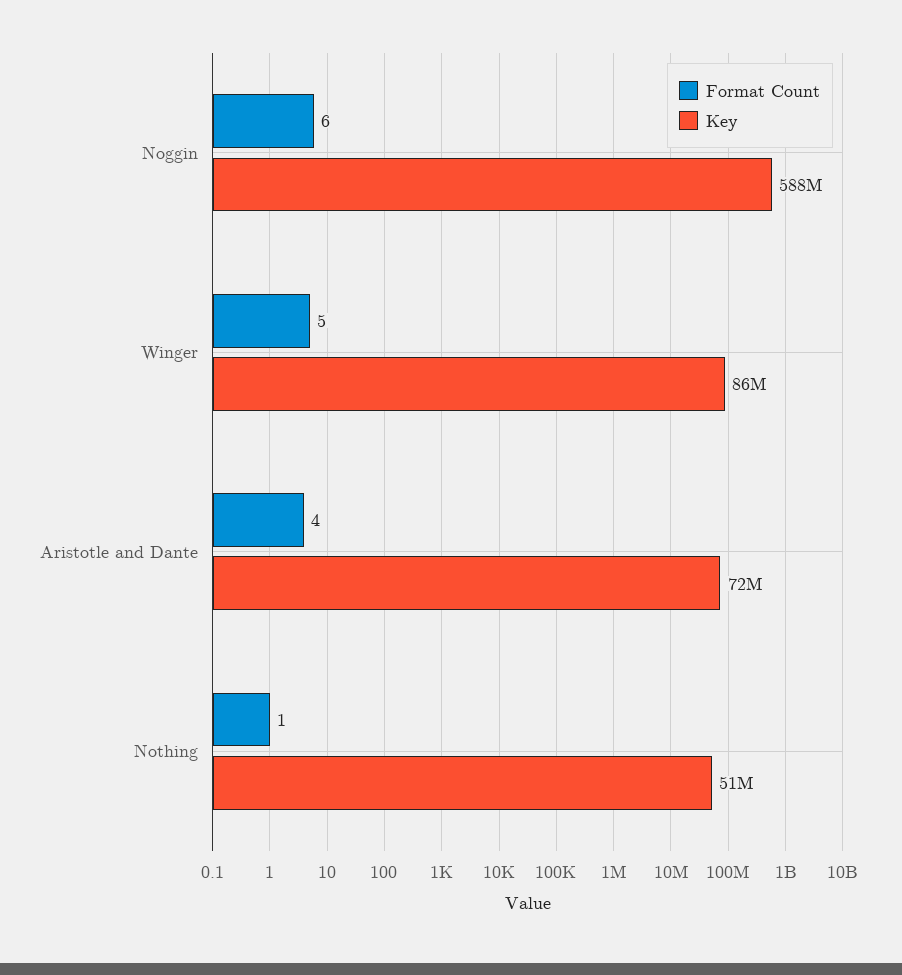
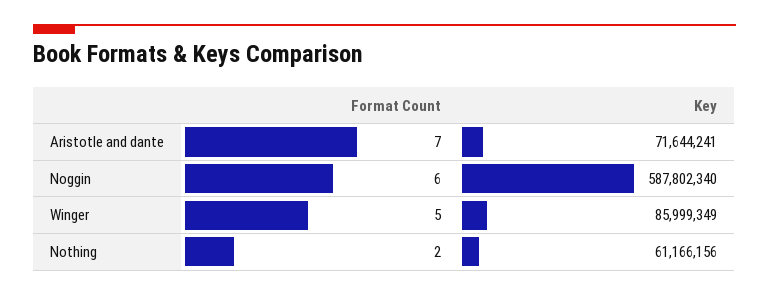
Format Count, Aristotle and Dante: 4 -> 7
Format Count, Nothing: 1 -> 2
Key, Nothing: 51000000 -> 61166156

